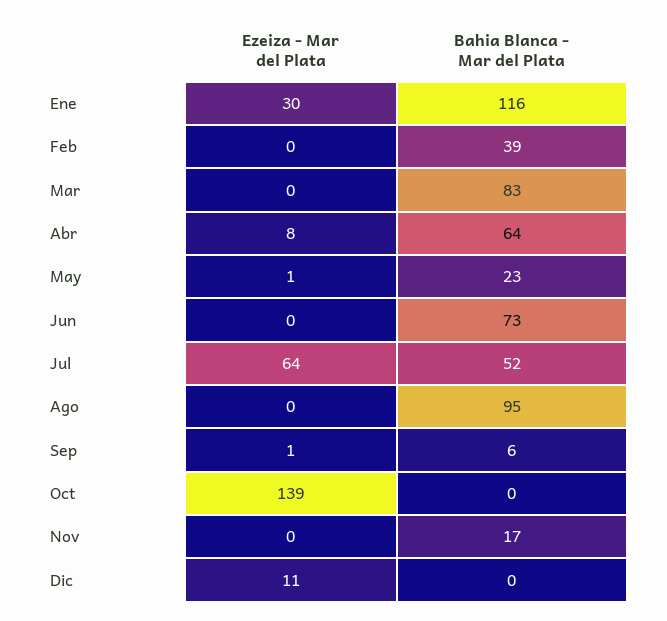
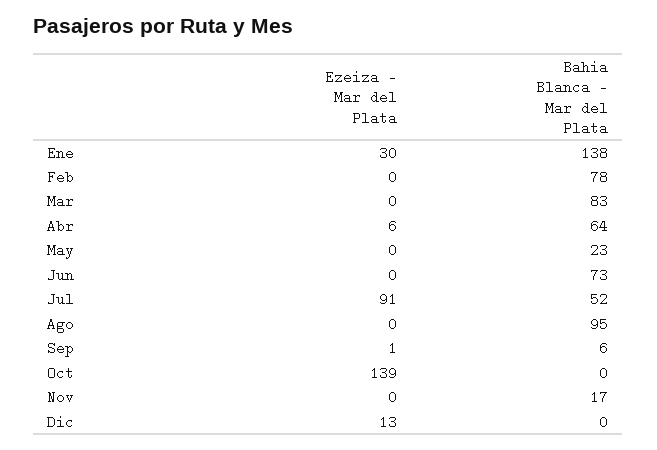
Bahia Blanca - Mar del Plata, Ene: 116 -> 138
Bahia Blanca - Mar del Plata, Feb: 39 -> 78
Ezeiza - Mar del Plata, Abr: 8 -> 6
Ezeiza - Mar del Plata, May: 1 -> 0
Ezeiza - Mar del Plata, Jul: 64 -> 91
Ezeiza - Mar del Plata, Dic: 11 -> 13

